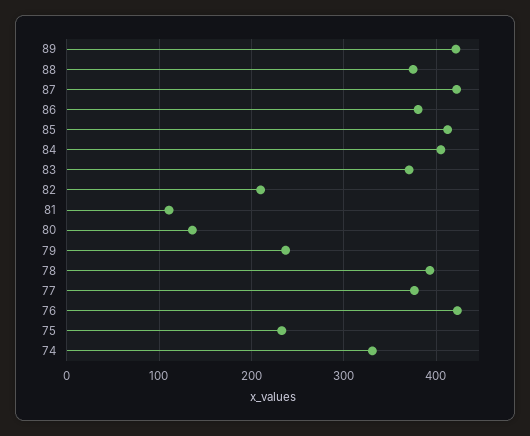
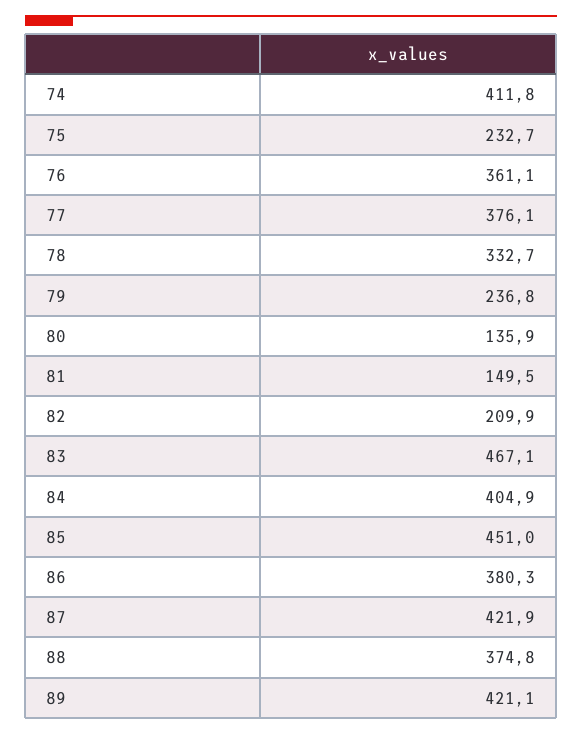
85: 410 -> 451
83: 370 -> 467.1
81: 110 -> 149.5
78: 390 -> 332.7
76: 420 -> 361.1
74: 330 -> 411.8

